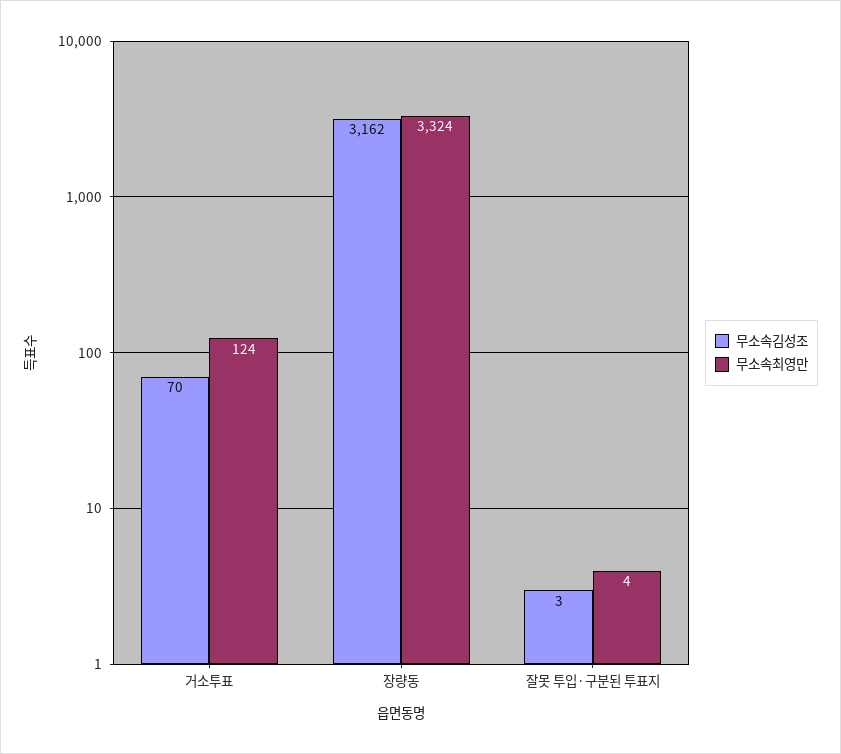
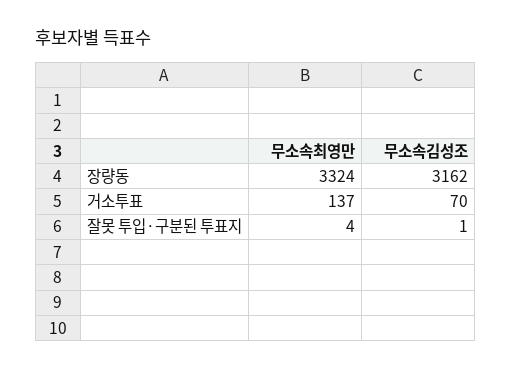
무소속최영만, 거소투표: 124 -> 137
무소속김성조, 잘못 투입·구분된 투표지: 3 -> 1

